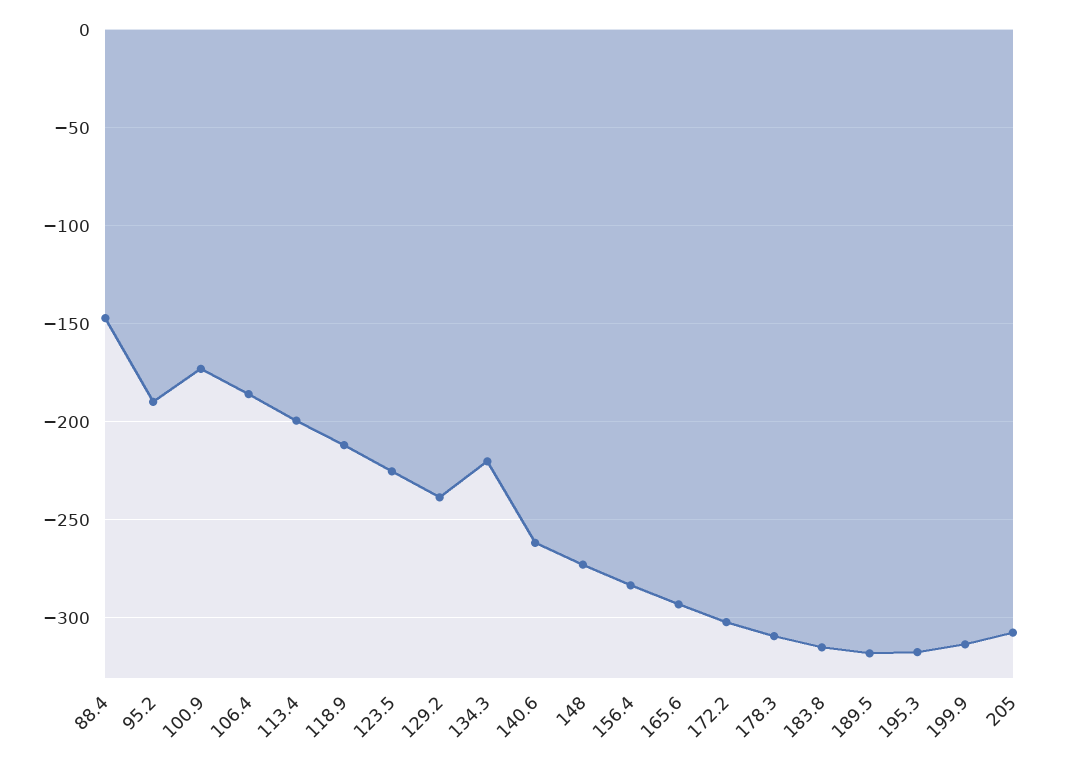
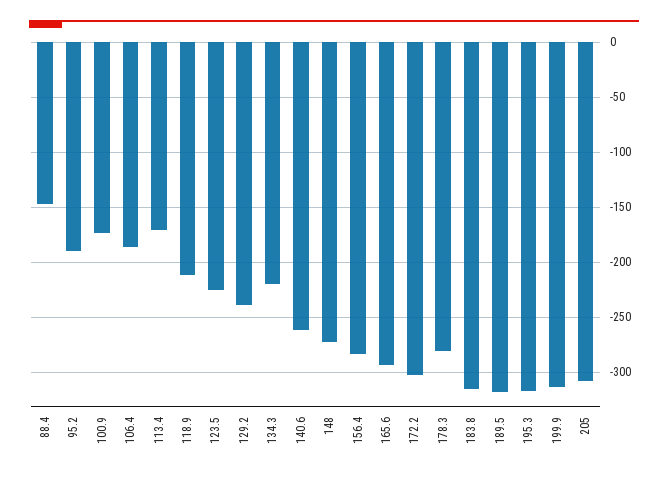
113.4: -200 -> -170
178.3: -310 -> -280

